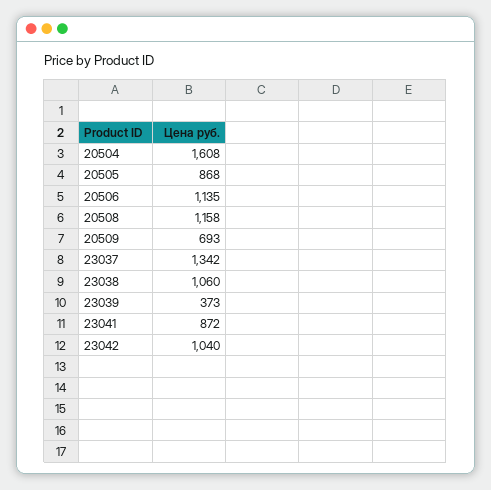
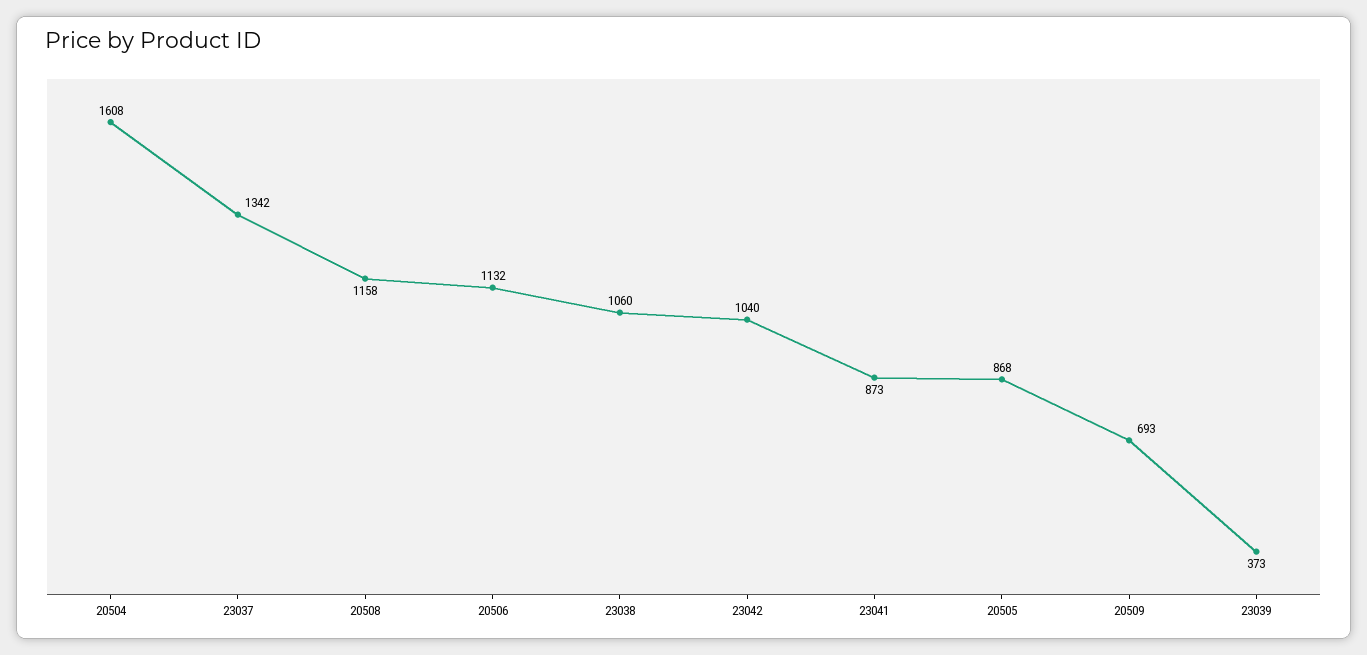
20506: 1135 -> 1132
23041: 872 -> 873

